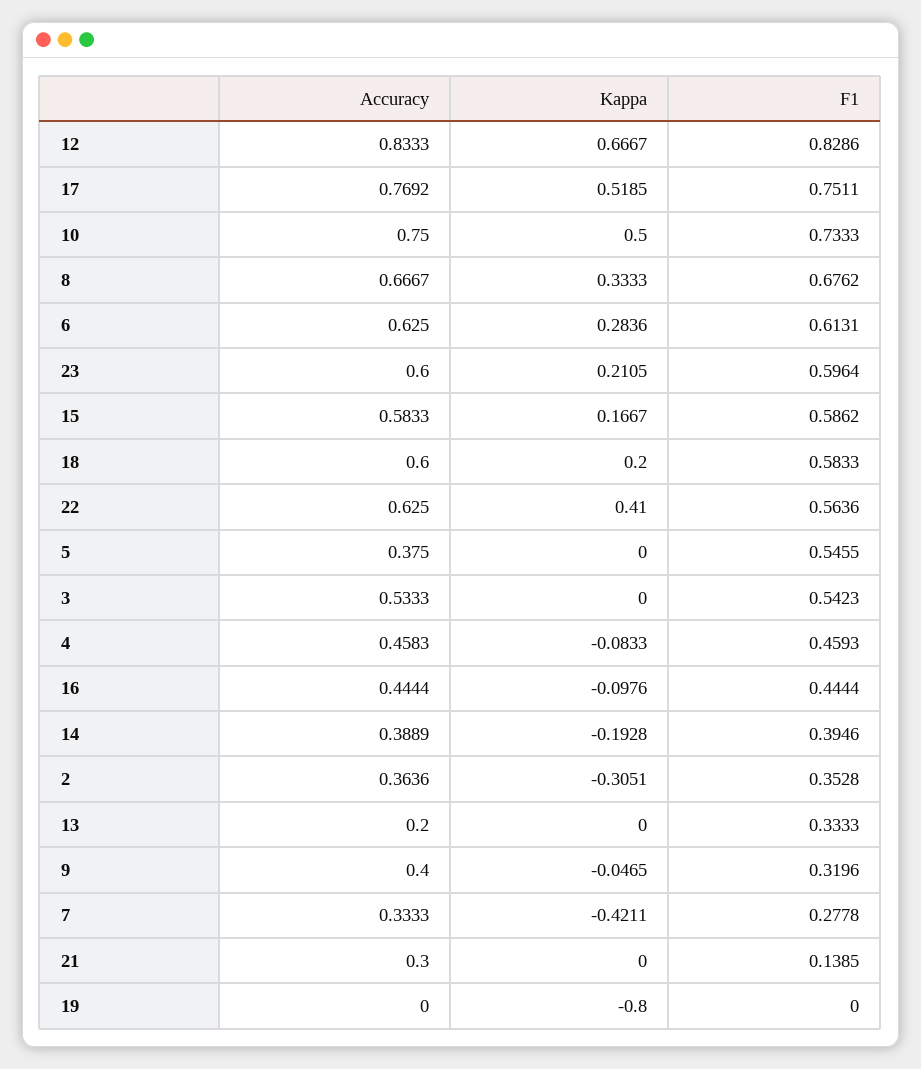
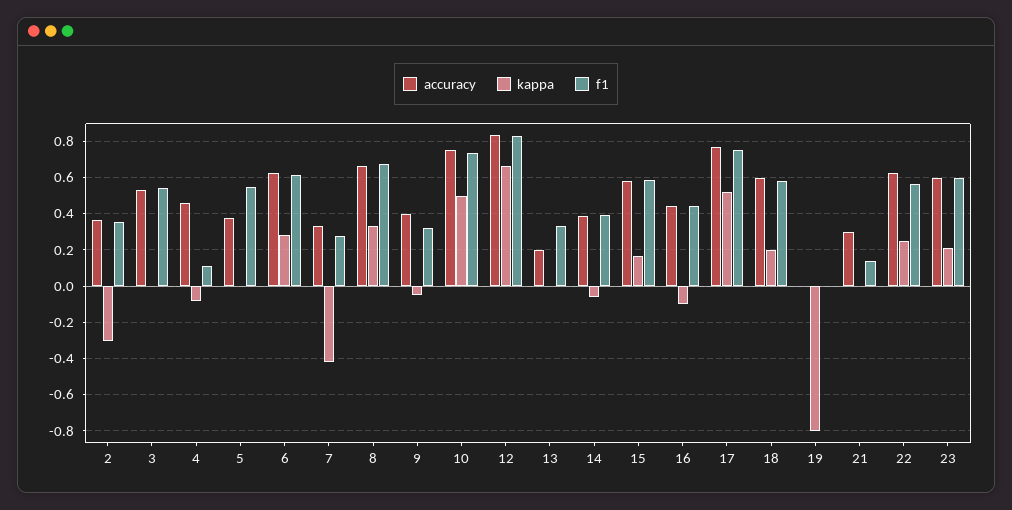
Kappa, 22: 0.41 -> 0.25
F1, 4: 0.4593 -> 0.1
Kappa, 14: -0.1928 -> -0.05

